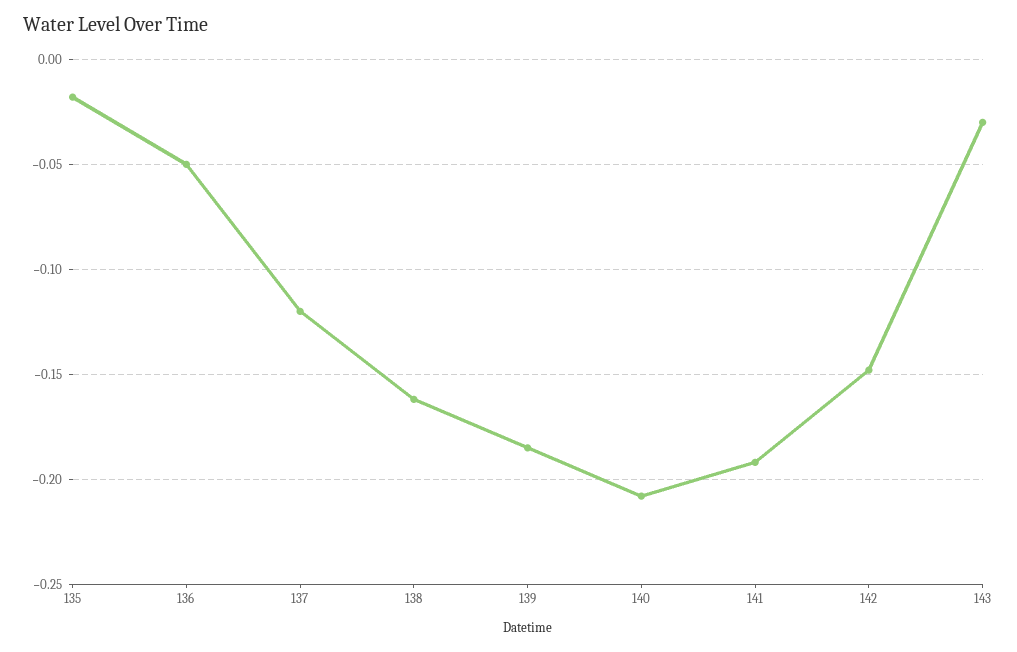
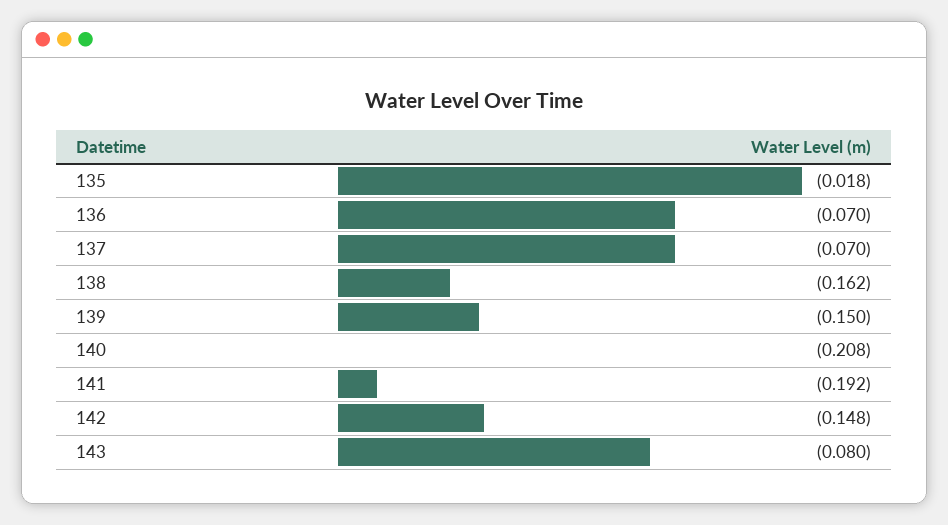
136: -0.05 -> -0.07
137: -0.12 -> -0.07
139: -0.185 -> -0.15
143: -0.03 -> -0.08

